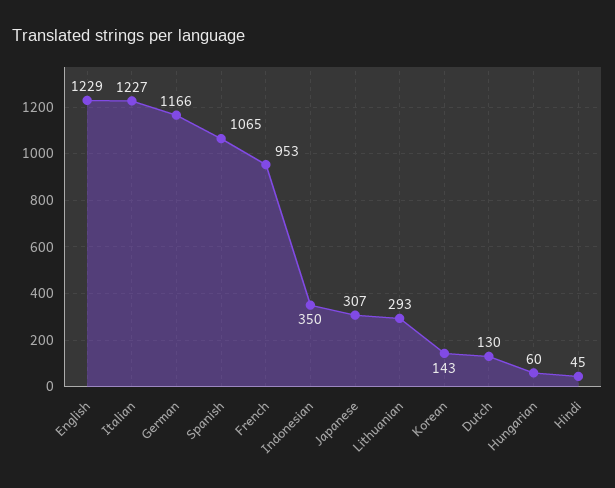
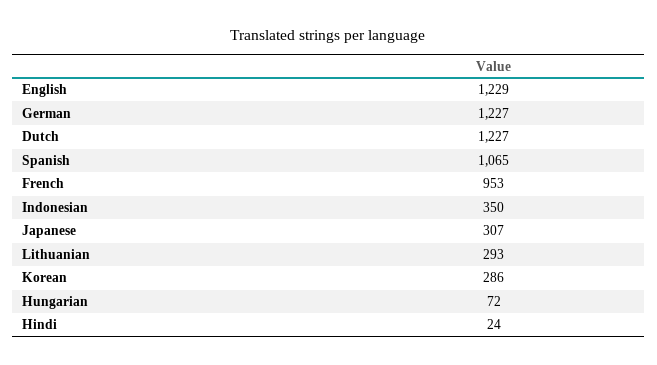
Italian: 1227 -> none
German: 1166 -> 1227
Korean: 143 -> 286
Dutch: 130 -> 1227
Hungarian: 60 -> 72
Hindi: 45 -> 24

